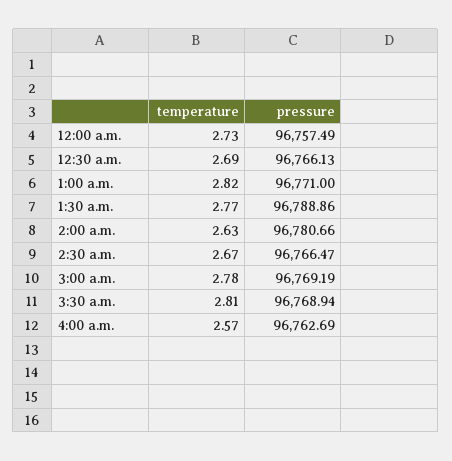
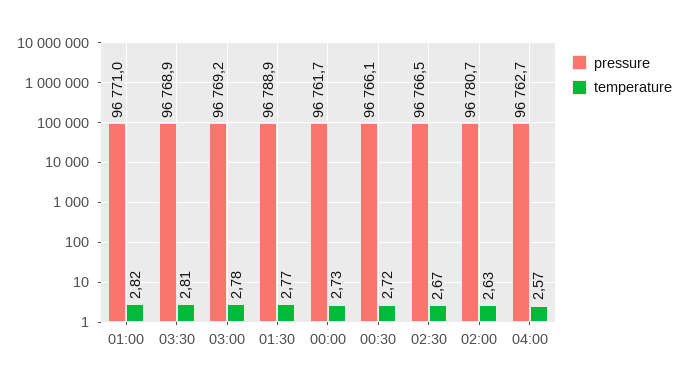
pressure, 12:00 a.m.: 96757.49 -> 96761.7
temperature, 12:30 a.m.: 2.69 -> 2.72

